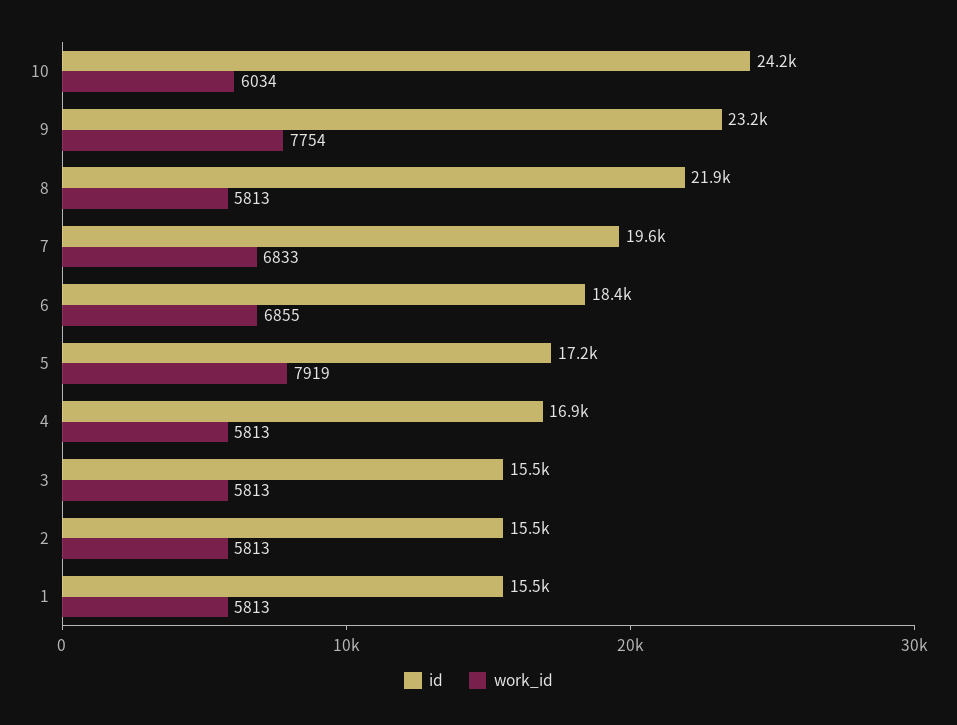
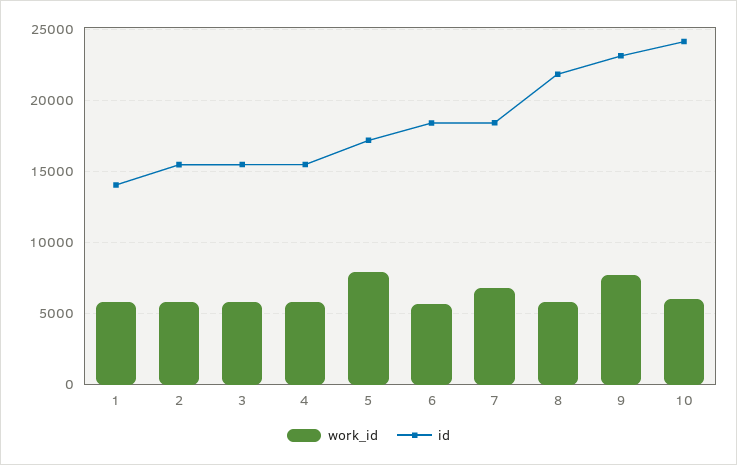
id, 7: 19600 -> 18500
work_id, 6: 6855 -> 5500
id, 4: 16900 -> 15500
id, 1: 15500 -> 14000

